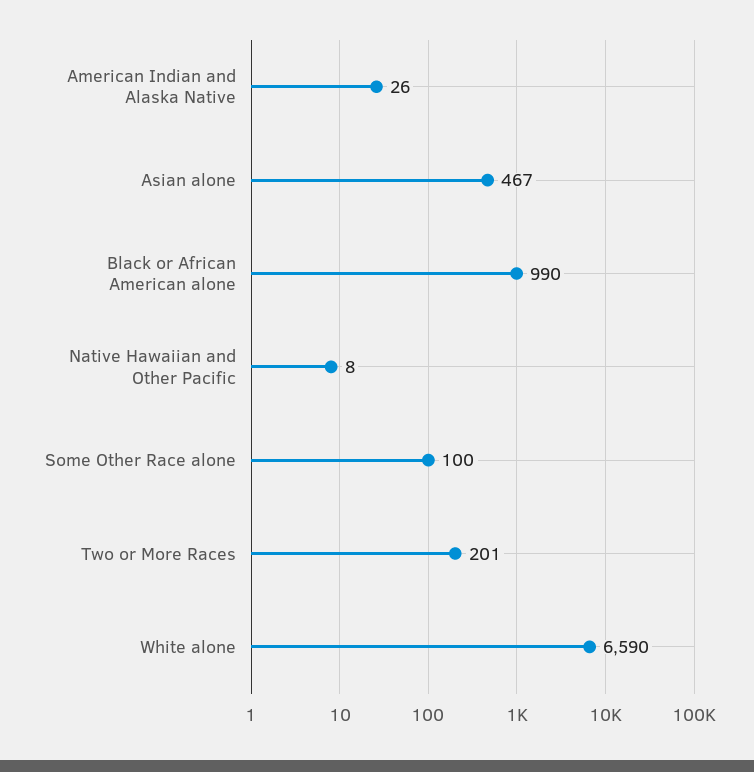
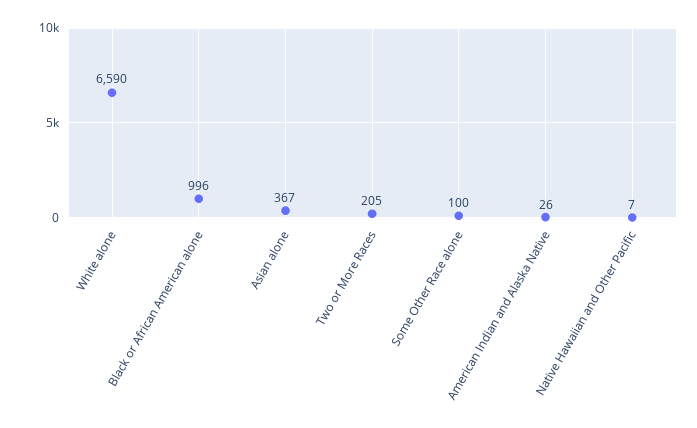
Asian alone: 467 -> 367
Black or African American alone: 990 -> 996
Native Hawaiian and Other Pacific: 8 -> 7
Two or More Races: 201 -> 205

